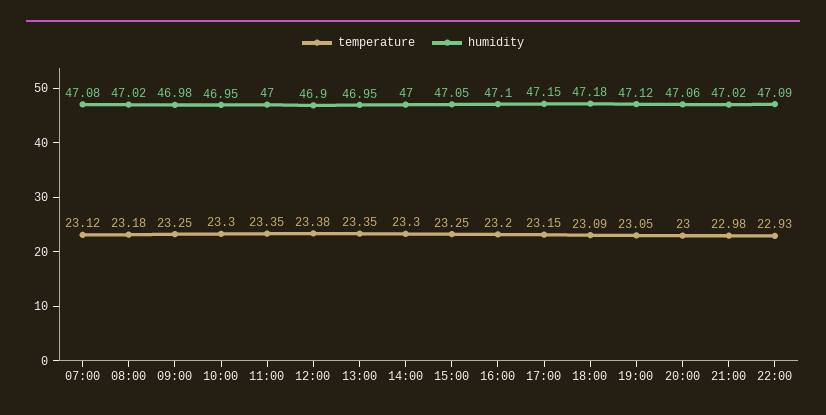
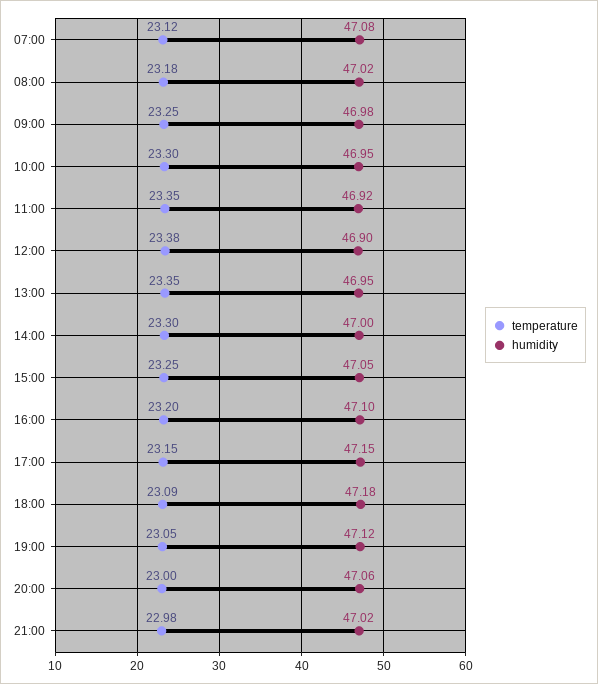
humidity, 11:00: 47 -> 46.92
temperature, 22:00: 22.93 -> none
humidity, 22:00: 47.09 -> none

